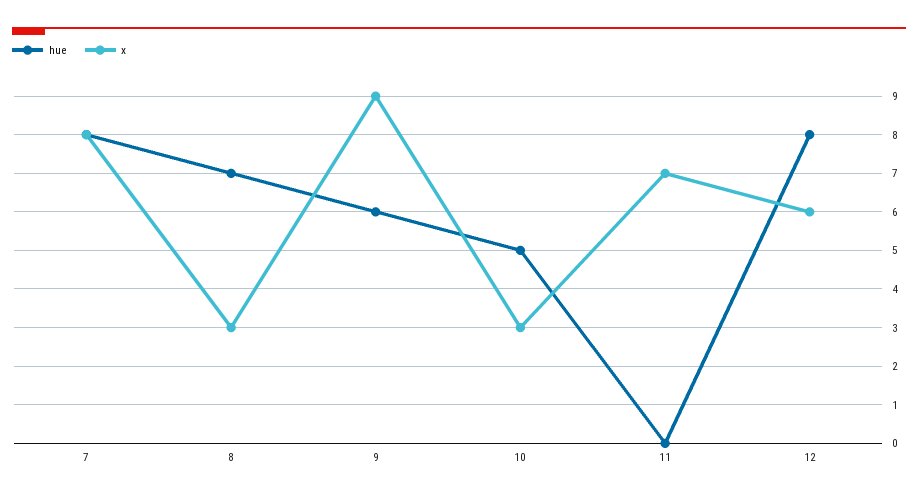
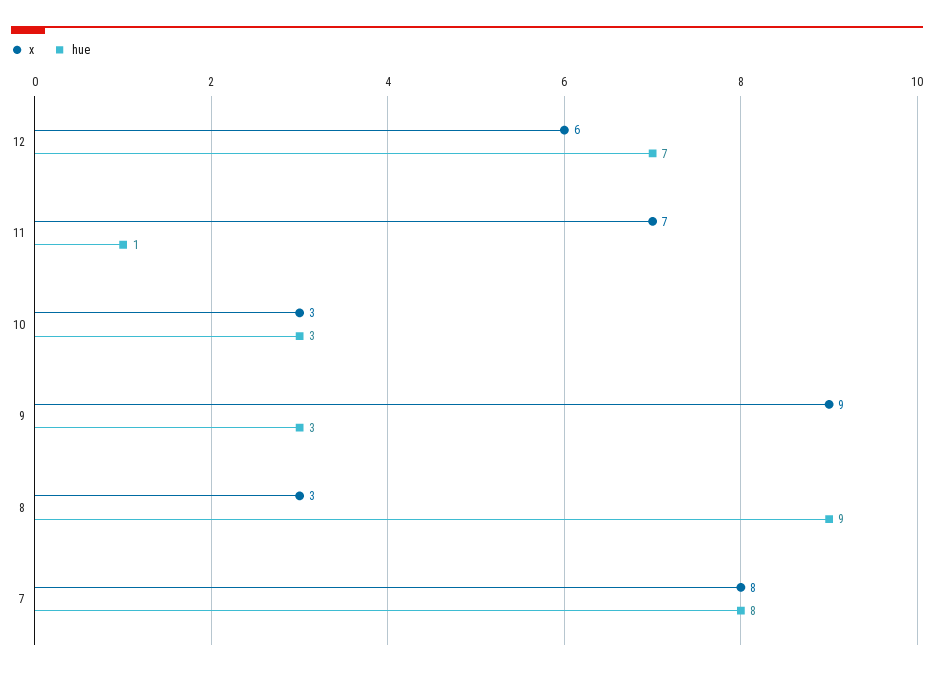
hue, 8: 7 -> 9
hue, 9: 6 -> 3
hue, 10: 5 -> 3
hue, 11: 0 -> 1
hue, 12: 8 -> 7

